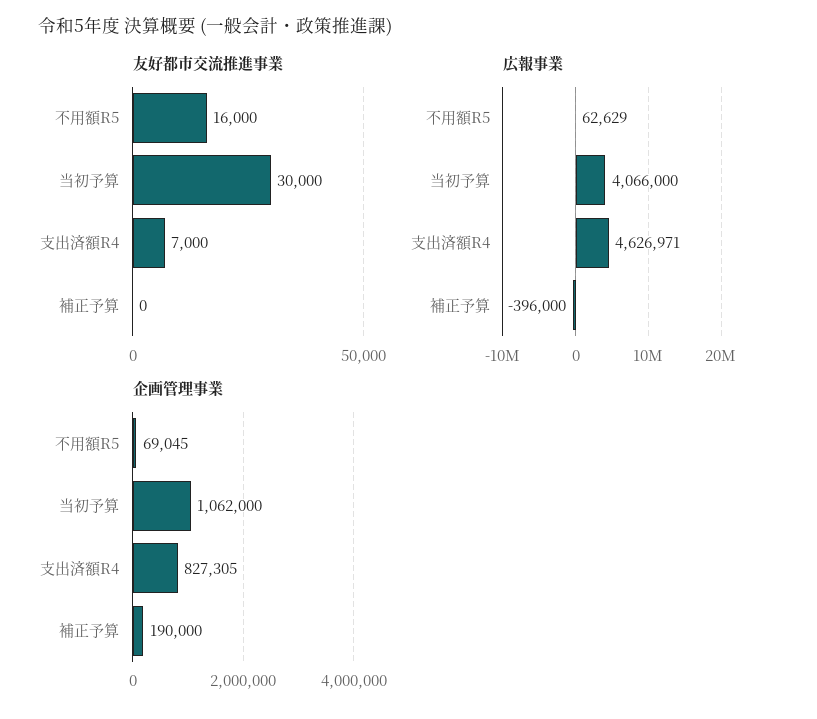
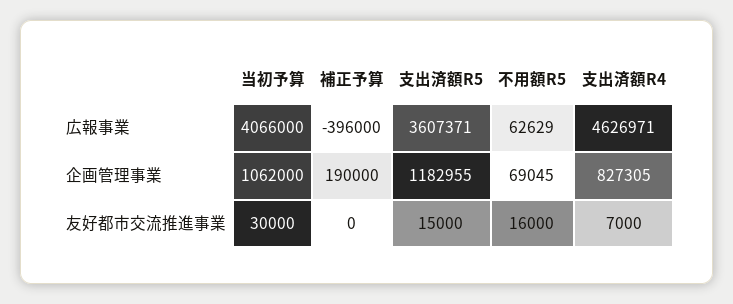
広報事業, 支出済額R5: none -> 3607371
企画管理事業, 支出済額R5: none -> 1182955
友好都市交流推進事業, 支出済額R5: none -> 15000

